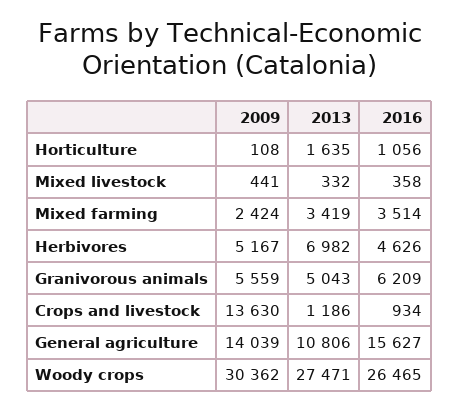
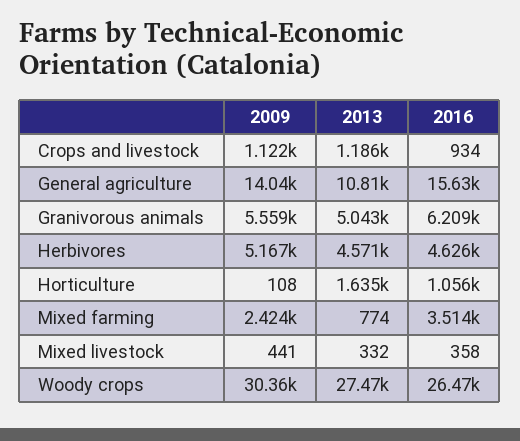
2013, Mixed farming: 3419 -> 774
2013, Herbivores: 6982 -> 4571
2009, Crops and livestock: 13630 -> 1122

